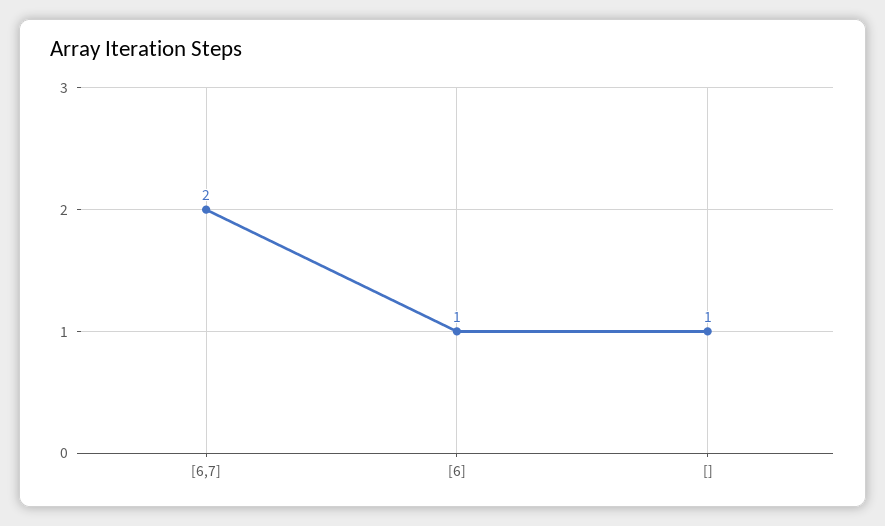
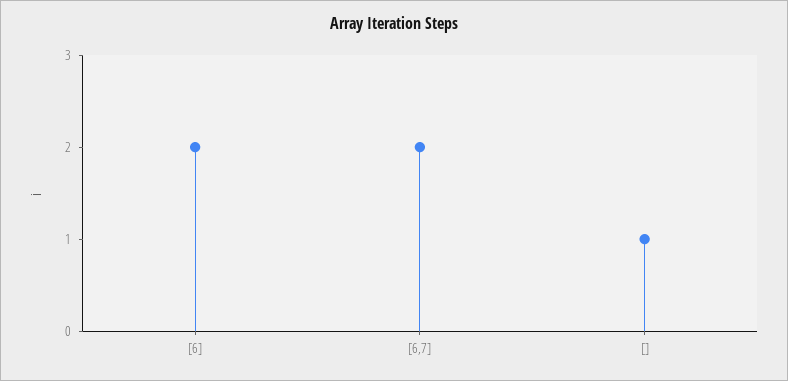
[6]: 1 -> 2

